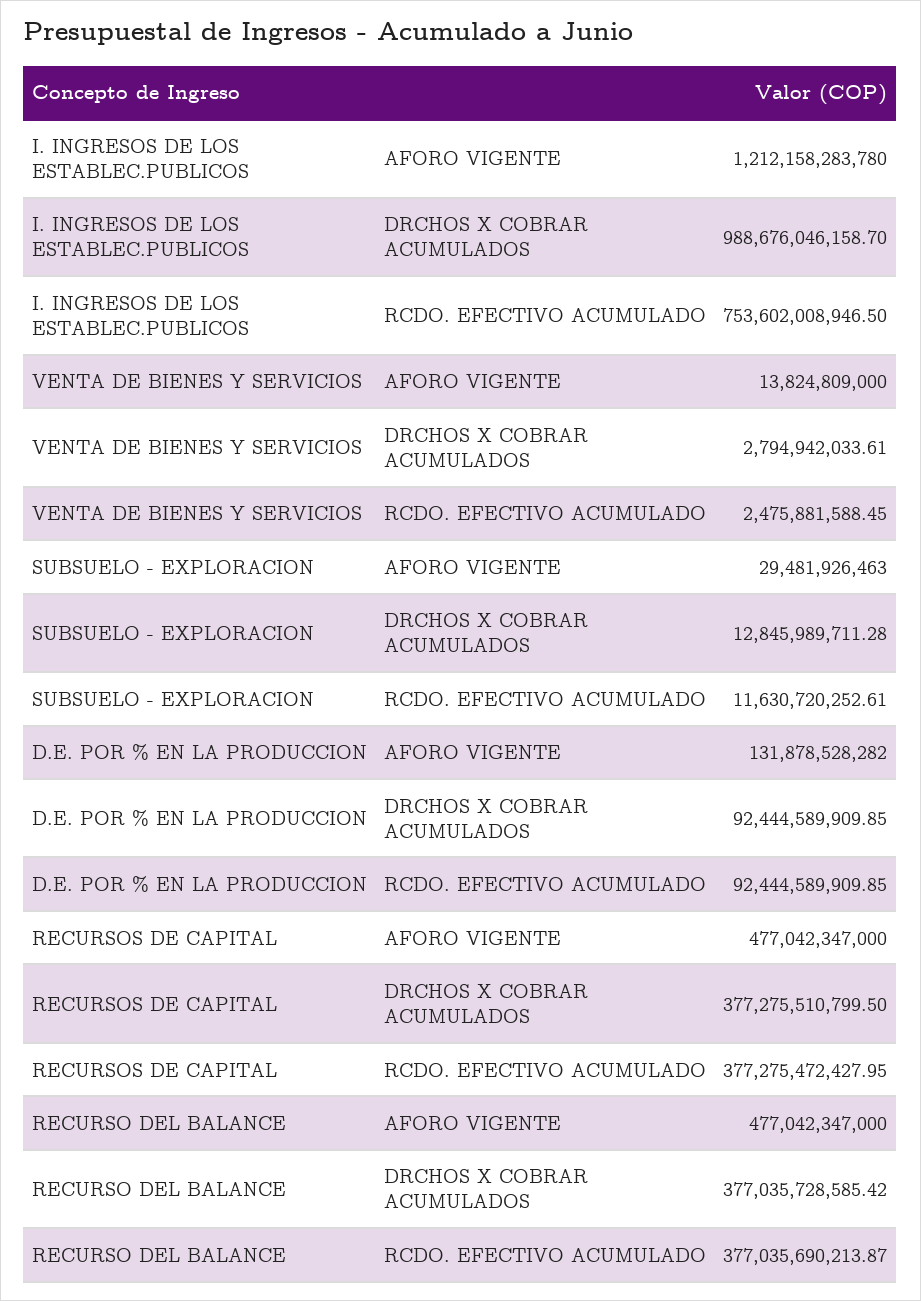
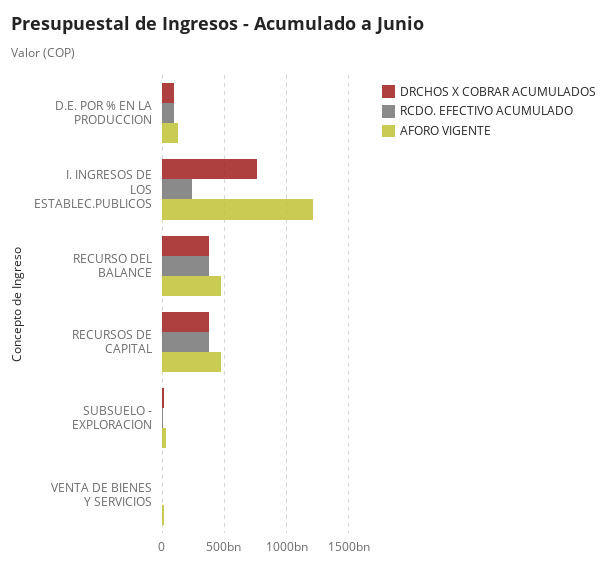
DRCHOS X COBRAR ACUMULADOS, I. INGRESOS DE LOS ESTABLEC.PUBLICOS: 988676046158.7 -> 750000000000
RCDO. EFECTIVO ACUMULADO, I. INGRESOS DE LOS ESTABLEC.PUBLICOS: 753602008946.5 -> 250000000000

